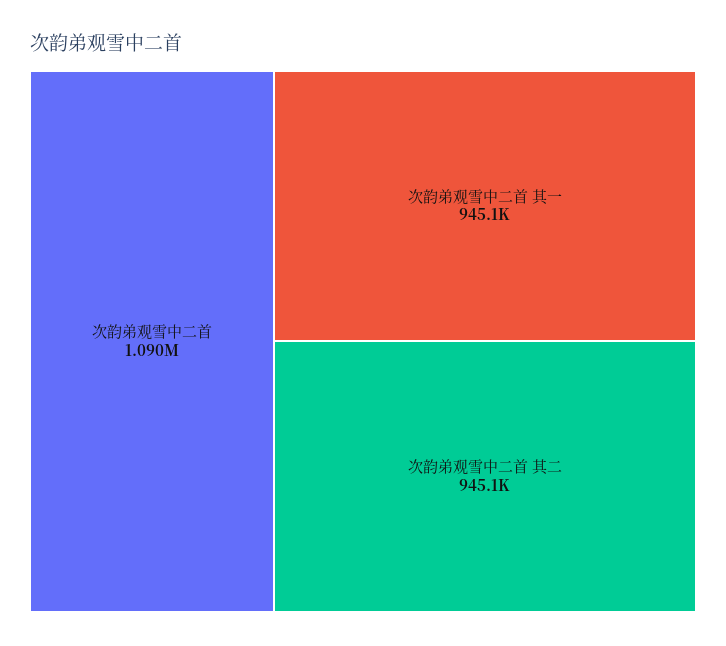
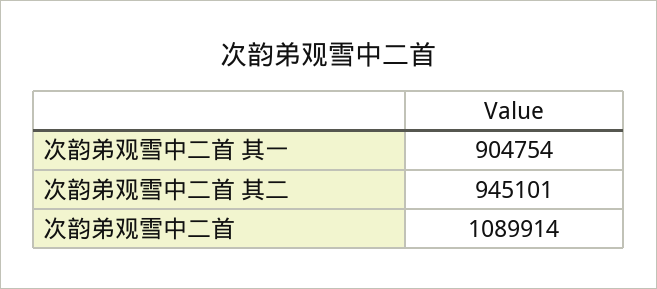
次韵弟观雪中二首 其一: 945100 -> 904754

